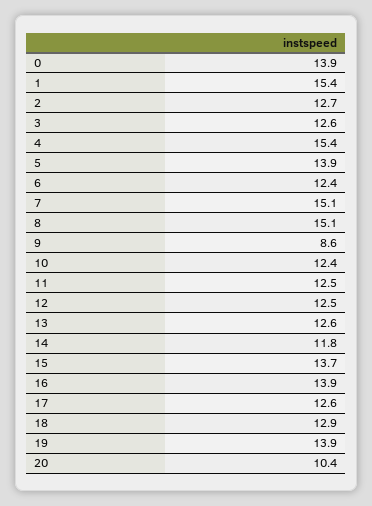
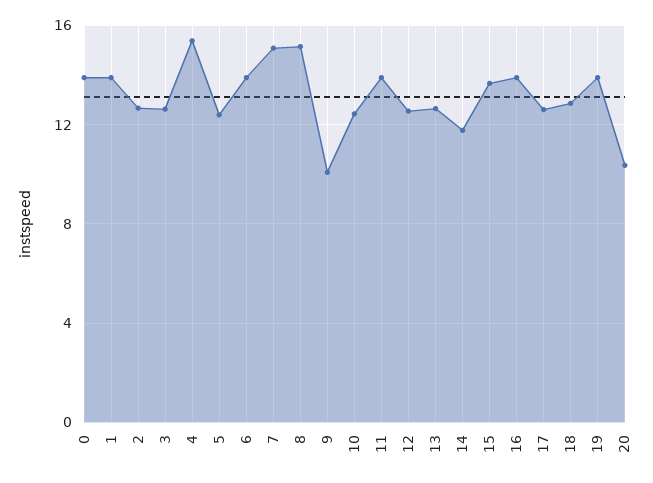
1: 15.4 -> 14
5: 13.9 -> 12.5
6: 12.4 -> 14
9: 8.6 -> 10
11: 12.5 -> 14

